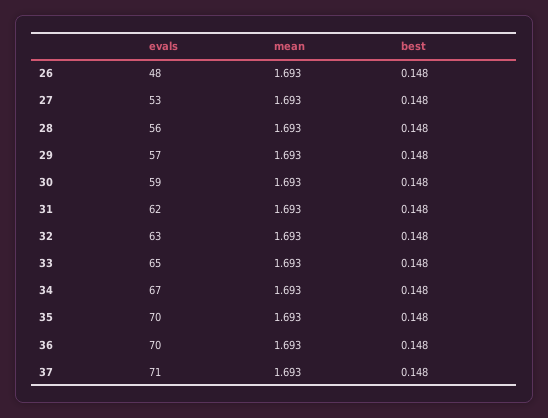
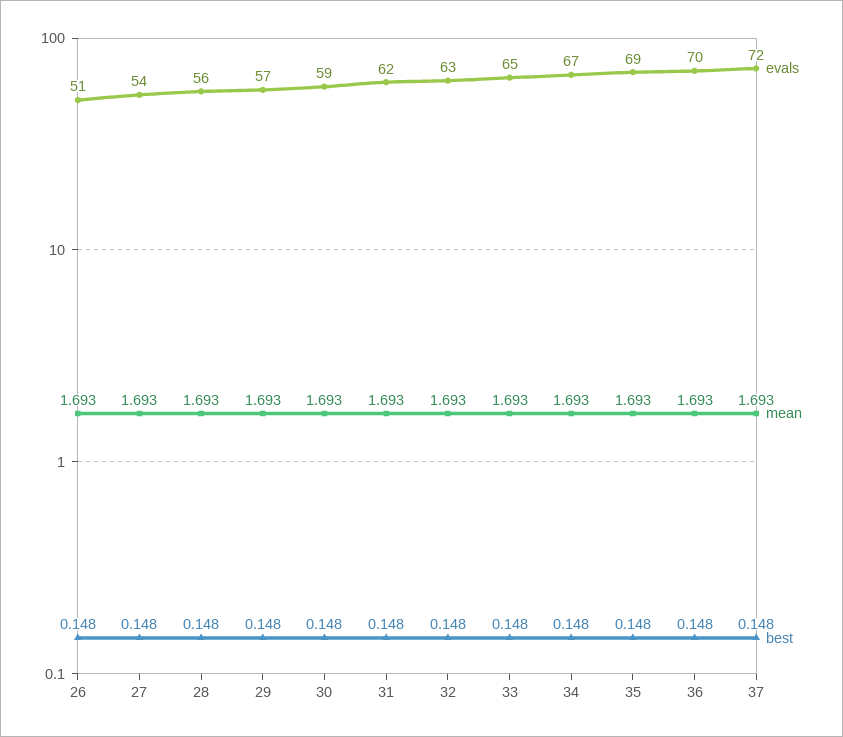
evals, 26: 48 -> 51
evals, 27: 53 -> 54
evals, 35: 70 -> 69
evals, 37: 71 -> 72

